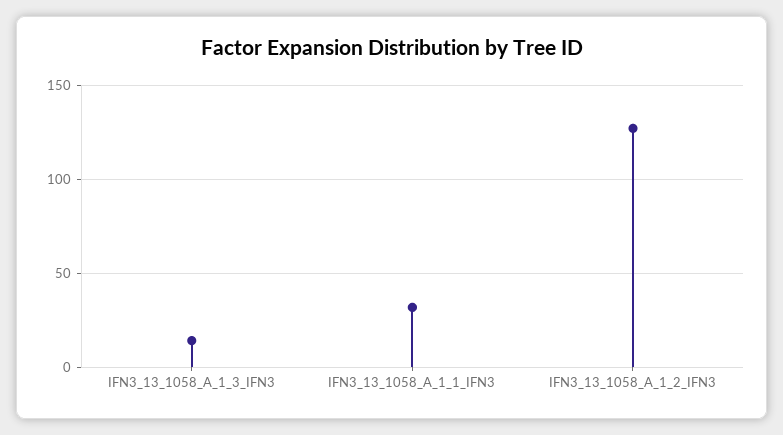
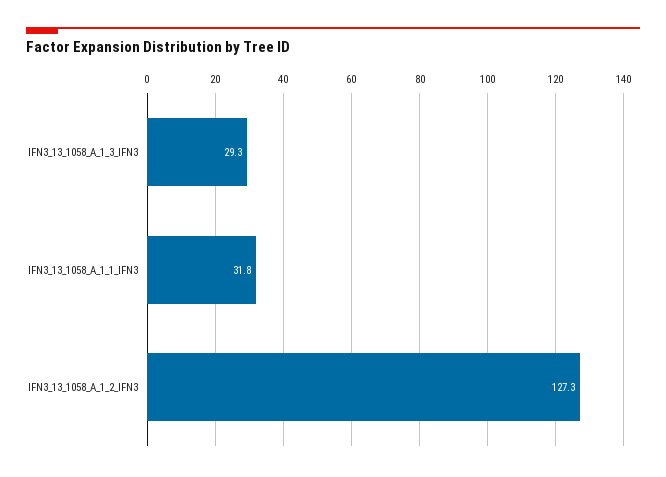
IFN3_13_1058_A_1_3_IFN3: 15 -> 29.3

